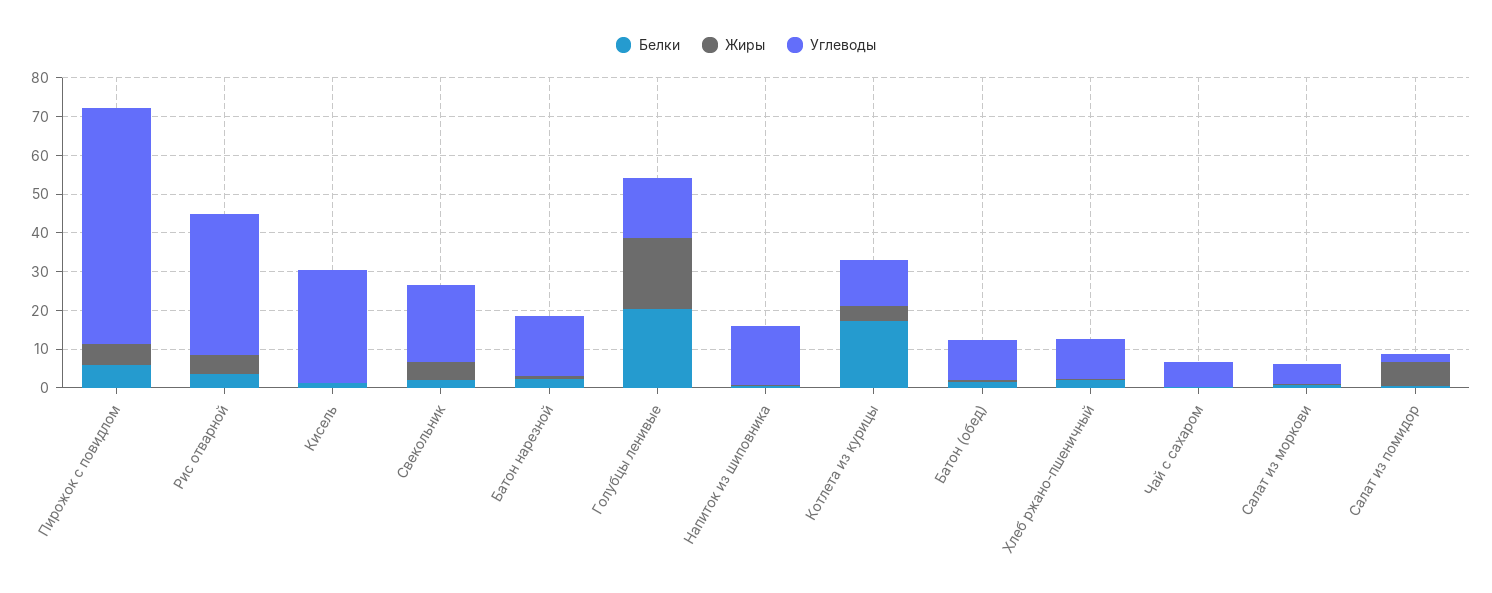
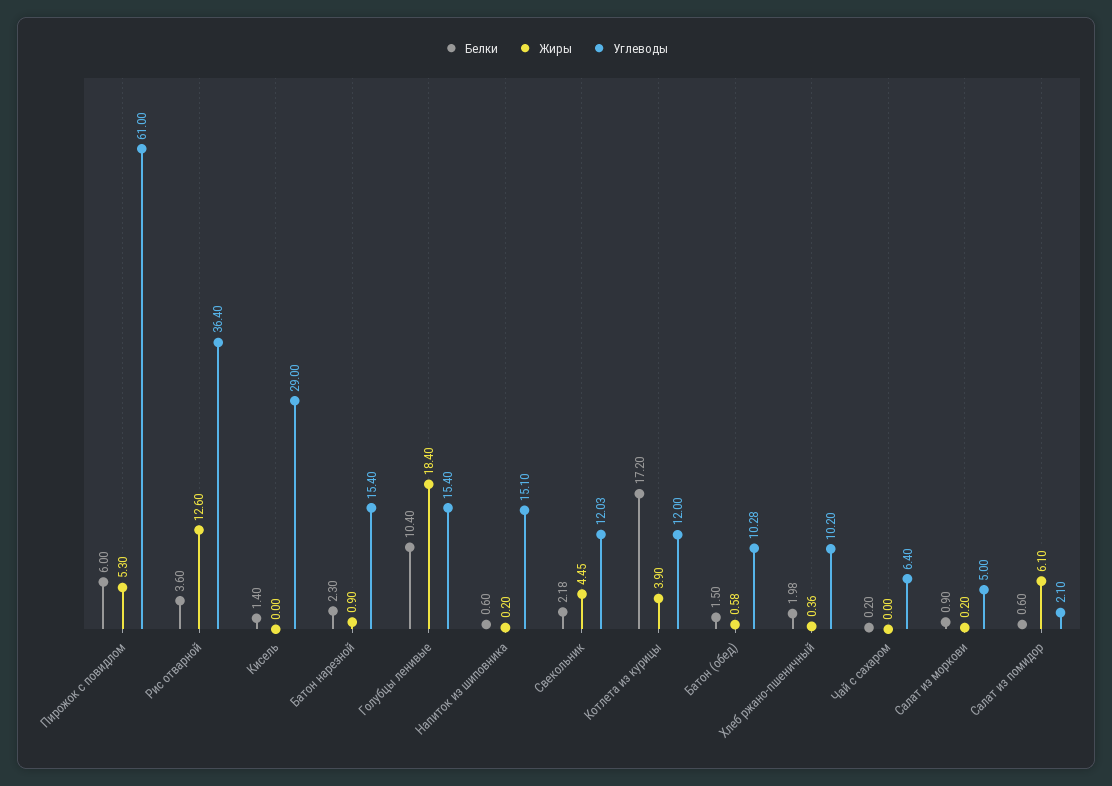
Жиры, Рис отварной: 5 -> 12.6
Углеводы, Свекольник: 20 -> 12.03
Белки, Голубцы ленивые: 20 -> 10.4

